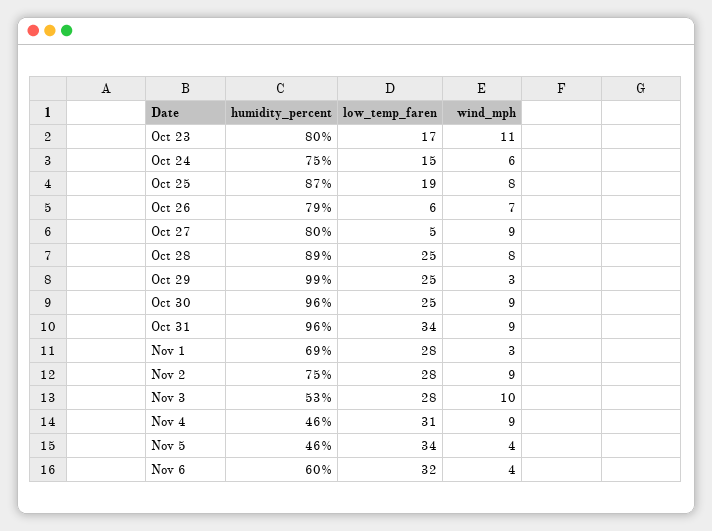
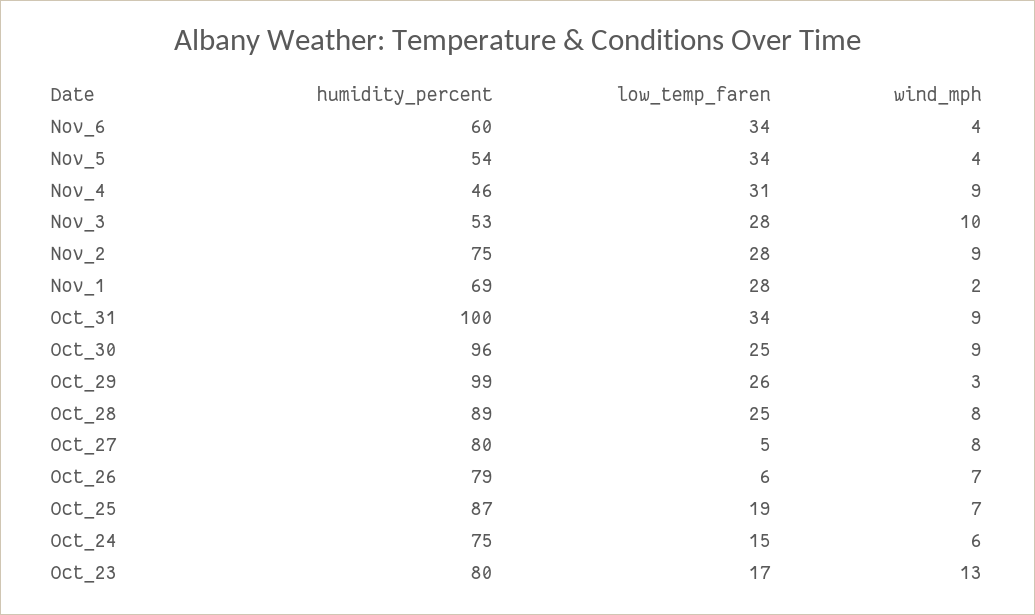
wind_mph, Oct 23: 11 -> 13
wind_mph, Oct 25: 8 -> 7
wind_mph, Oct 27: 9 -> 8
low_temp_faren, Oct 29: 25 -> 26
humidity_percent, Oct 31: 96 -> 100
wind_mph, Nov 1: 3 -> 2
humidity_percent, Nov 5: 46 -> 54
low_temp_faren, Nov 6: 32 -> 34

